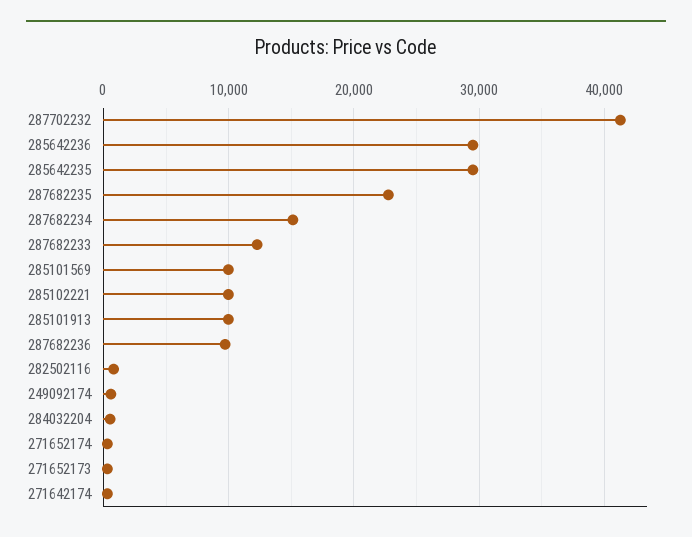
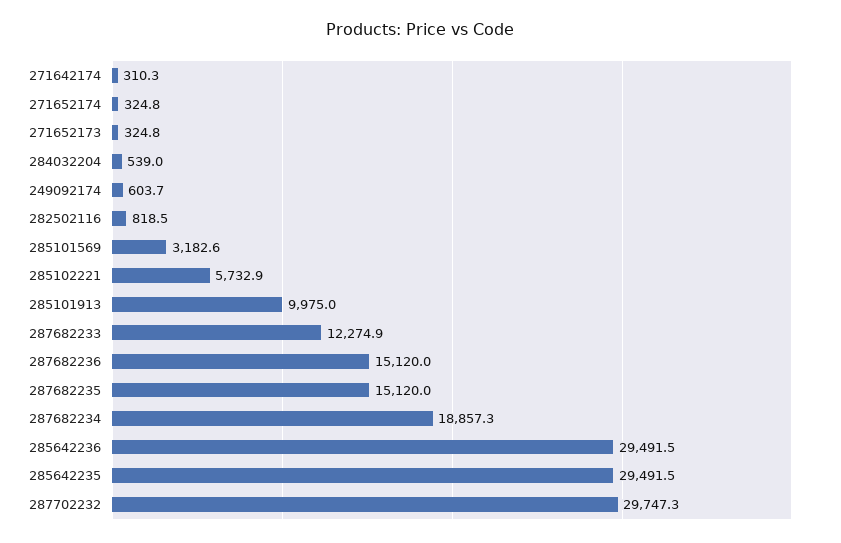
287702232: 41000 -> 29747.3
287682235: 23000 -> 15120
287682234: 15000 -> 18857.3
285101569: 10000 -> 3182.6
285102221: 10000 -> 5732.9
287682236: 10000 -> 15120

